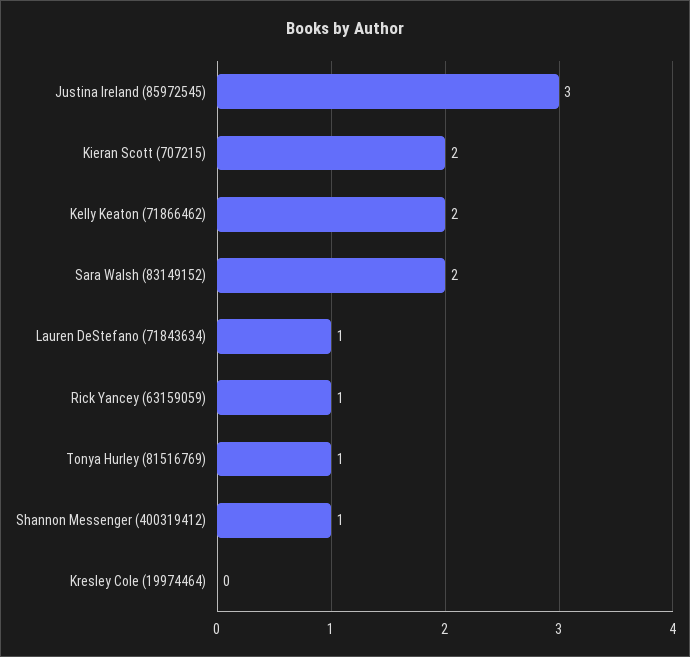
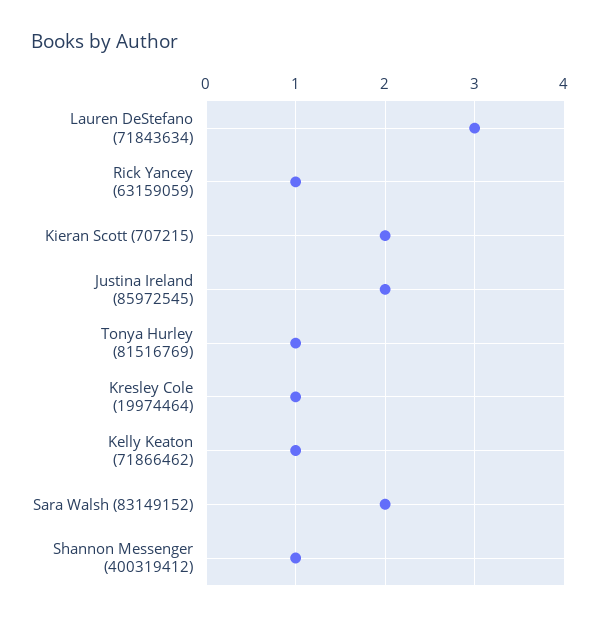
Justina Ireland (85972545): 3 -> 2
Kelly Keaton (71866462): 2 -> 1
Lauren DeStefano (71843634): 1 -> 3
Kresley Cole (19974464): 0 -> 1

